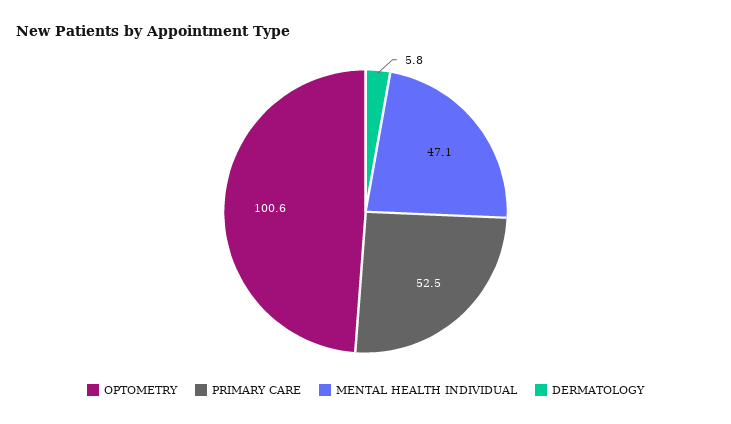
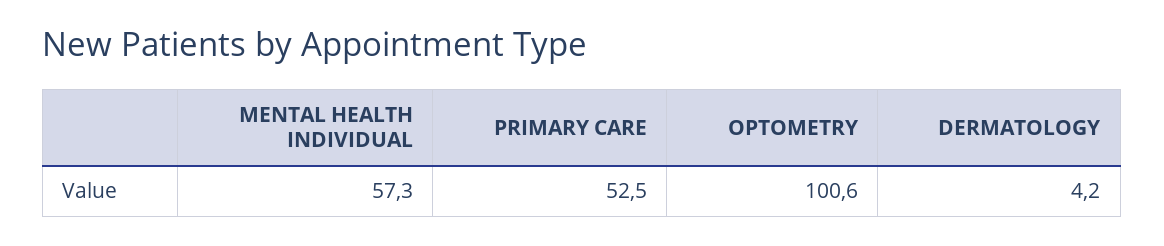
MENTAL HEALTH INDIVIDUAL: 47.1 -> 57.3
DERMATOLOGY: 5.8 -> 4.2

